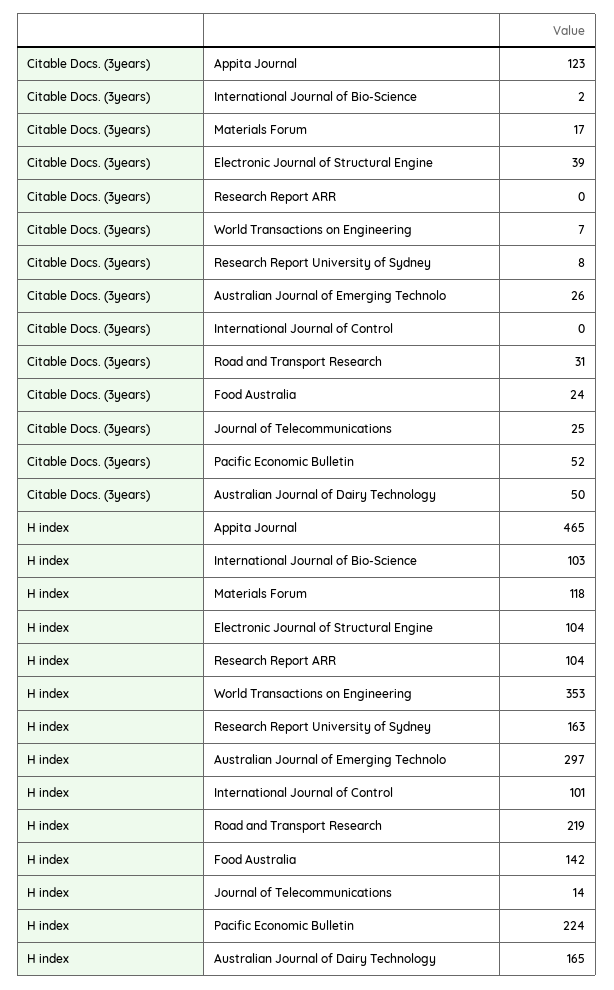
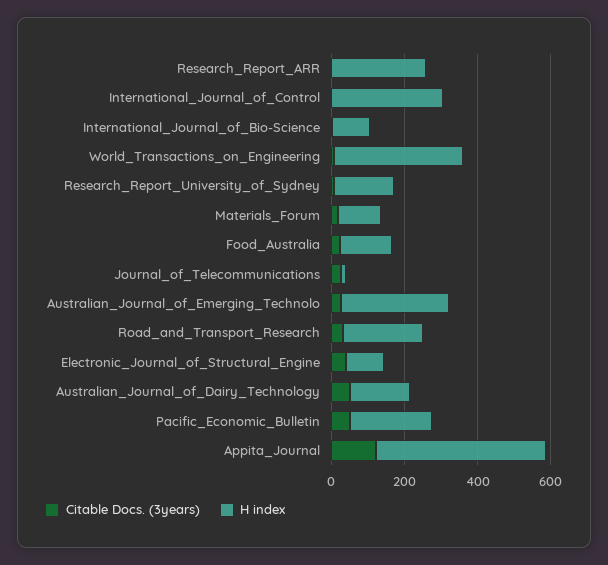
H index, Research Report ARR: 104 -> 250
H index, International Journal of Control: 101 -> 300

